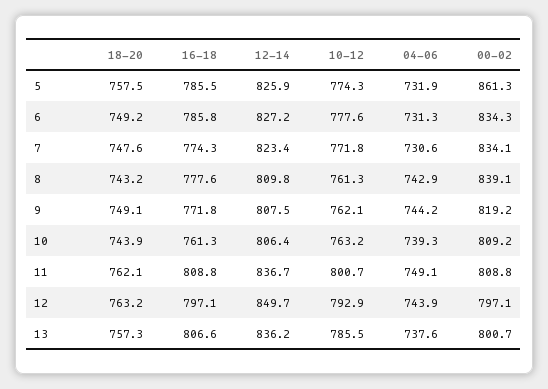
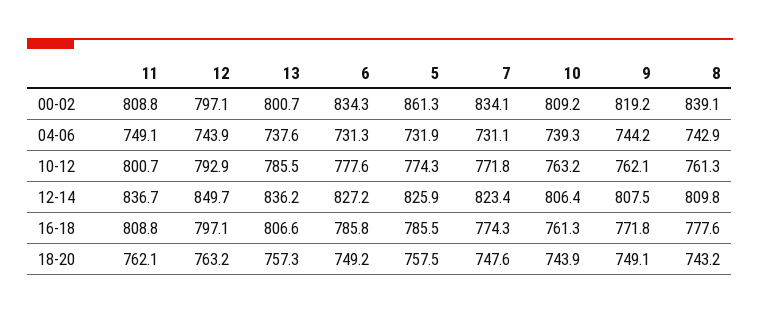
04-06, 7: 730.6 -> 731.1

